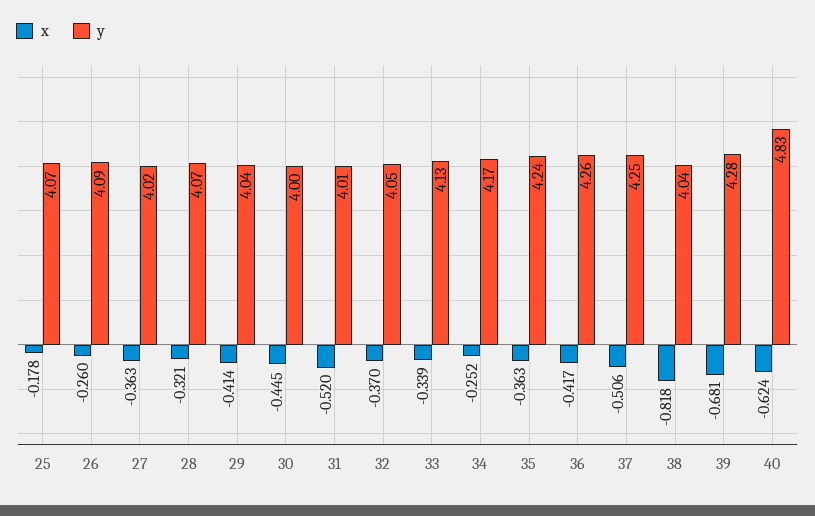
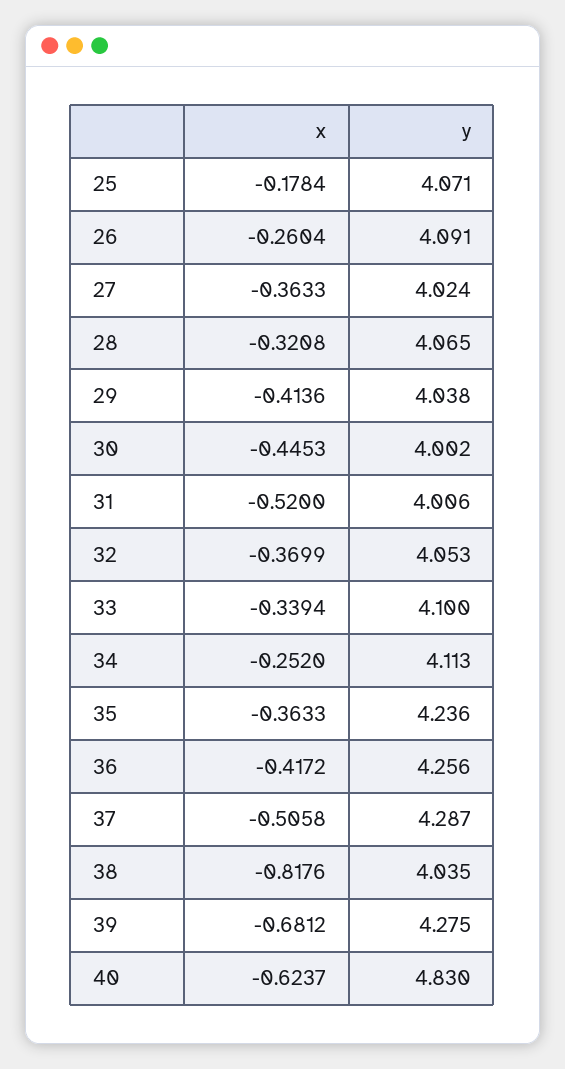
y, 33: 4.13 -> 4.1
y, 34: 4.17 -> 4.113
y, 37: 4.25 -> 4.287

